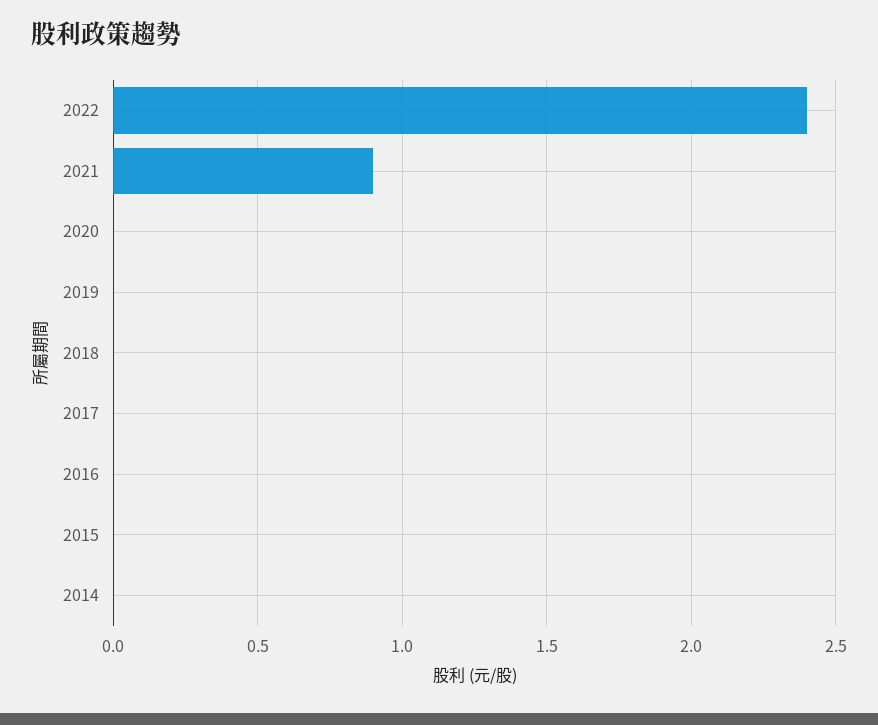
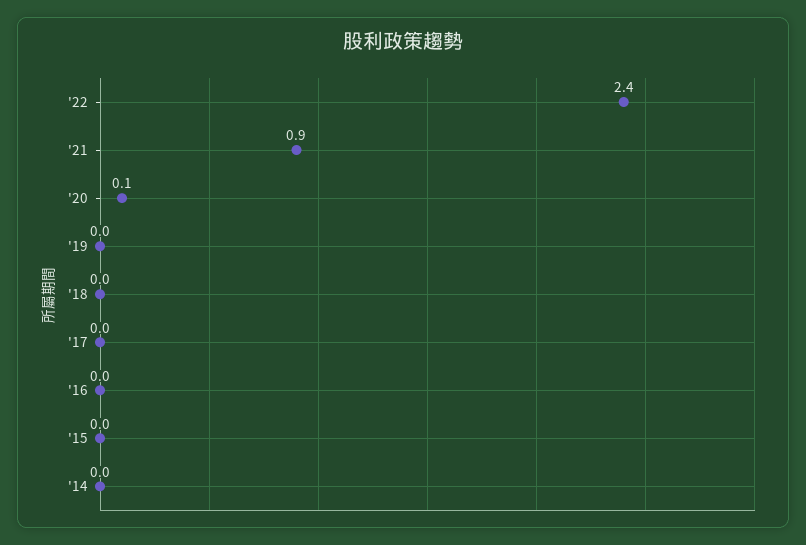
2020: 0 -> 0.1

